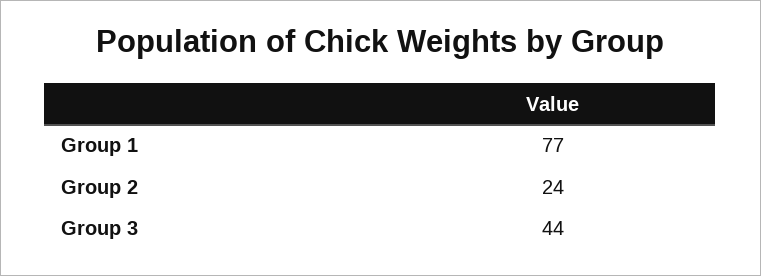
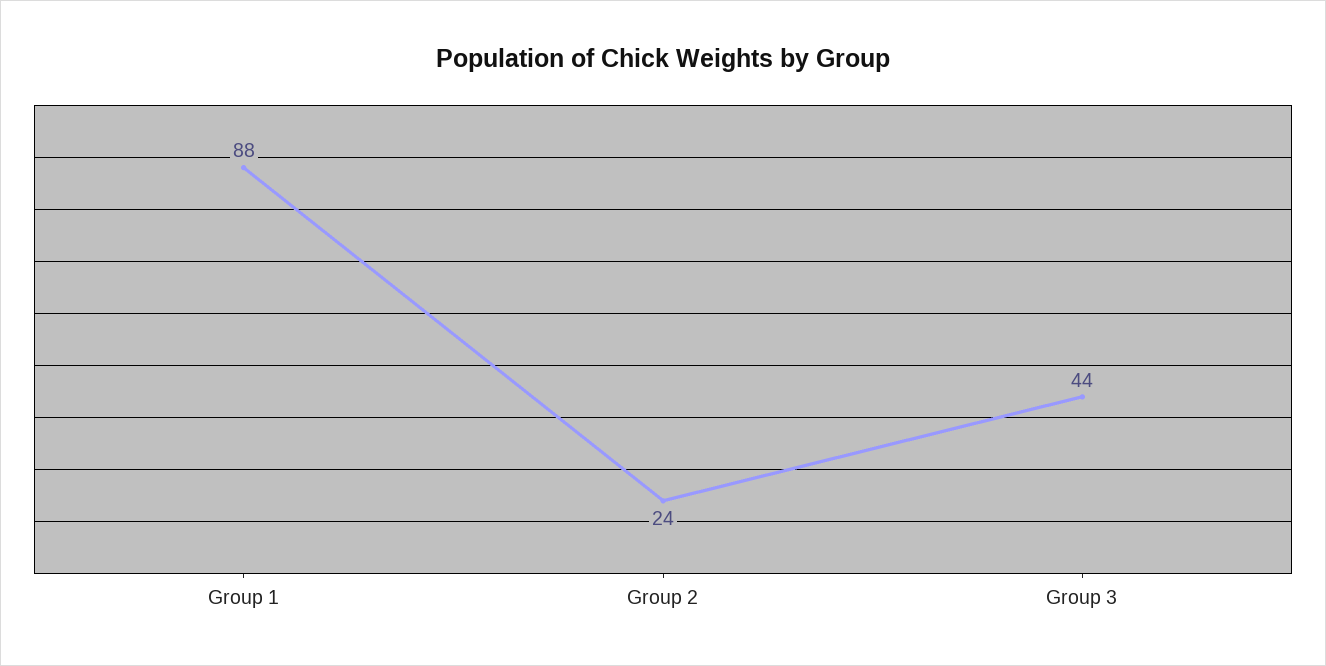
Group 1: 77 -> 88

